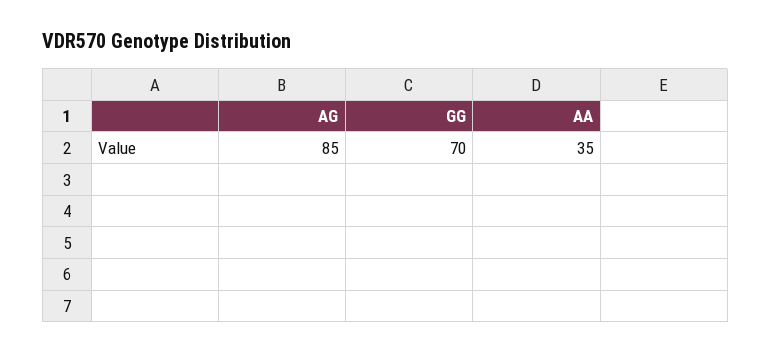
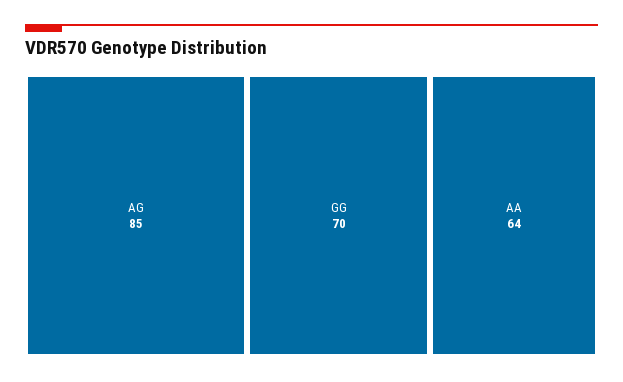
AA: 35 -> 64

